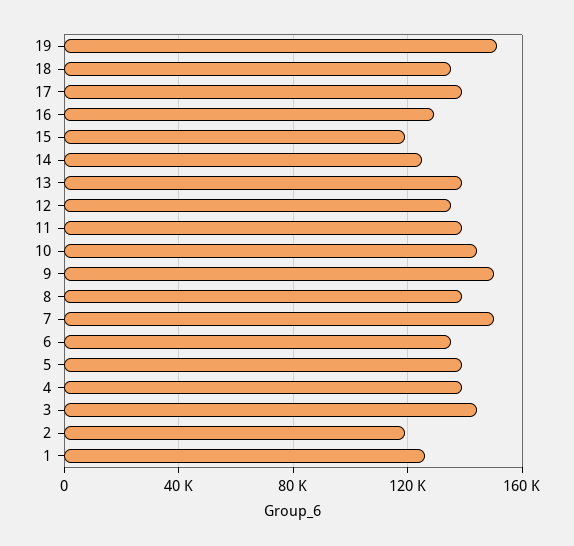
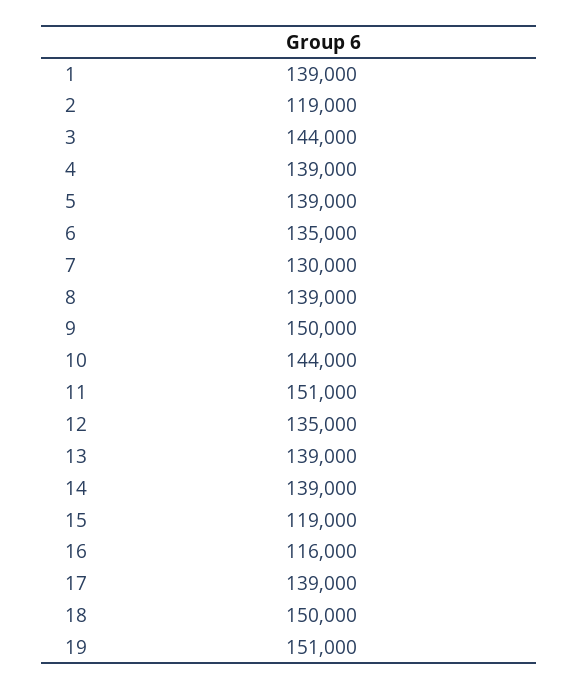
18: 135000 -> 150000
16: 130000 -> 116000
14: 125000 -> 139000
11: 140000 -> 151000
7: 150000 -> 130000
1: 125000 -> 139000

